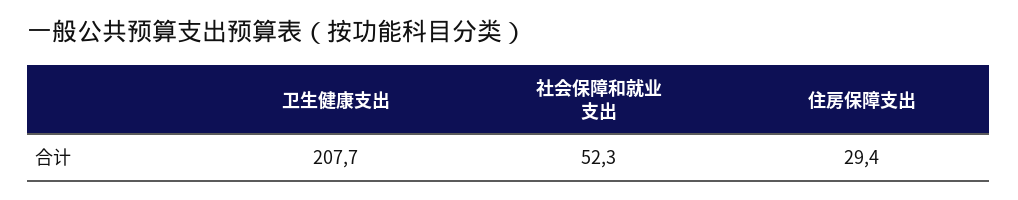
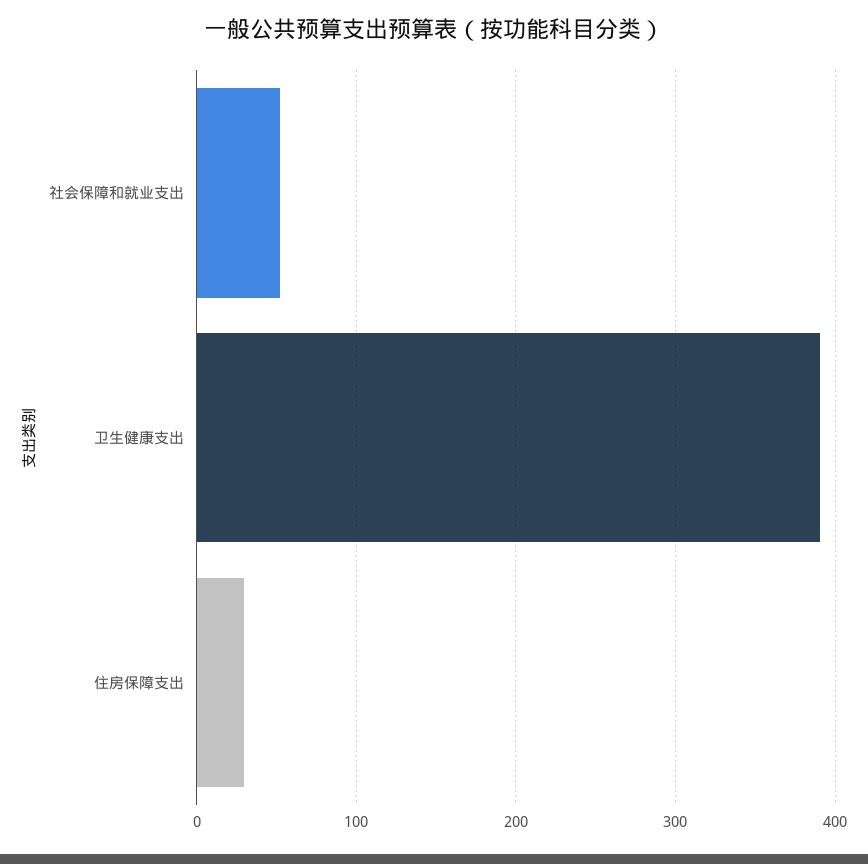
卫生健康支出: 207.7 -> 390

